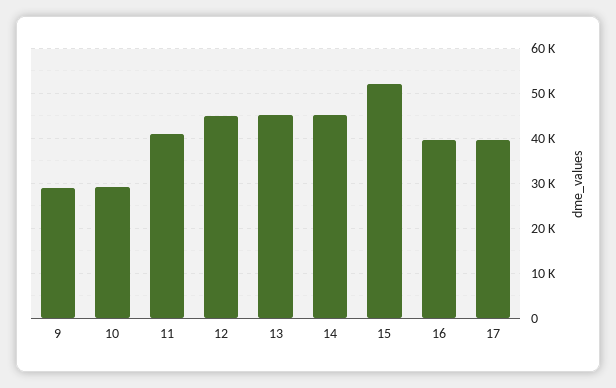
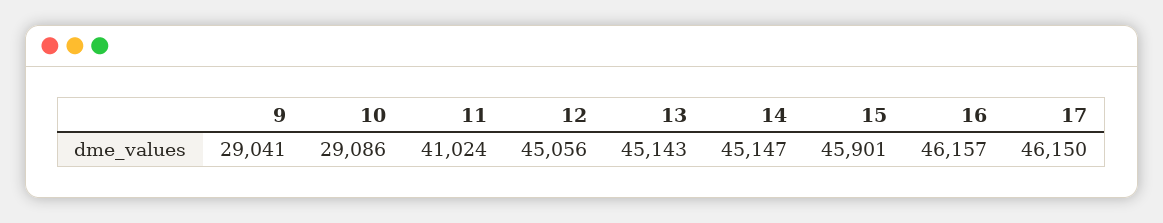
15: 52000 -> 45901
16: 40000 -> 46157
17: 40000 -> 46150

